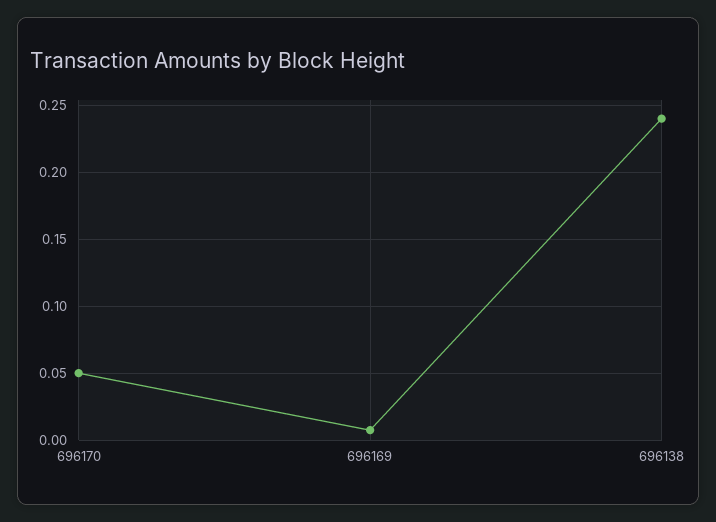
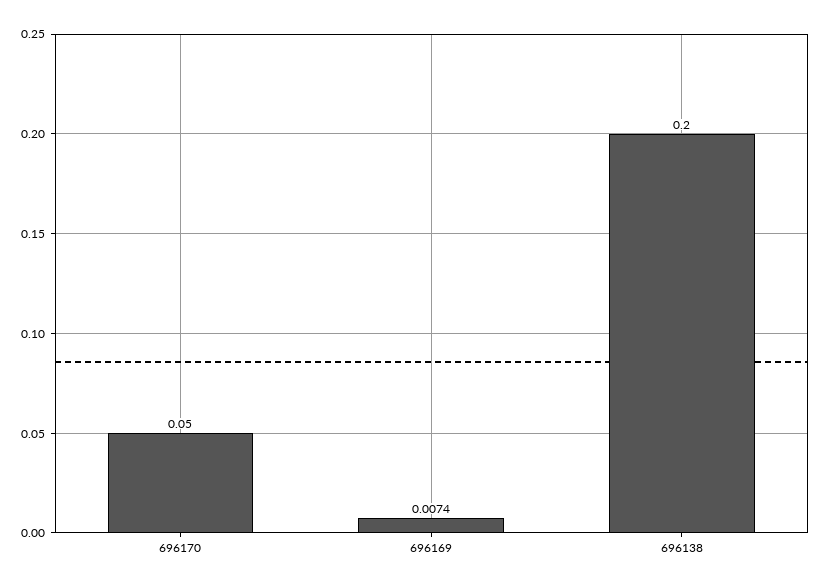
696138: 0.24 -> 0.2

